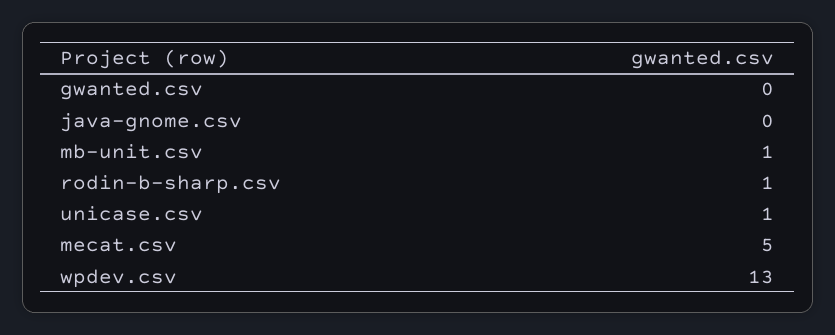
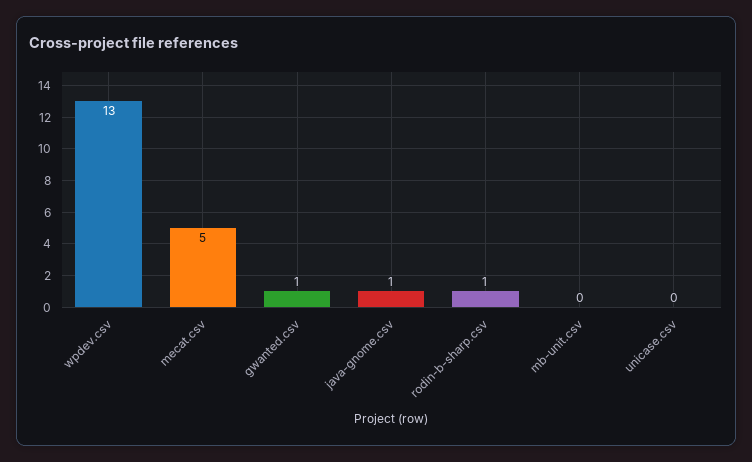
gwanted.csv: 0 -> 1
java-gnome.csv: 0 -> 1
mb-unit.csv: 1 -> 0
unicase.csv: 1 -> 0

